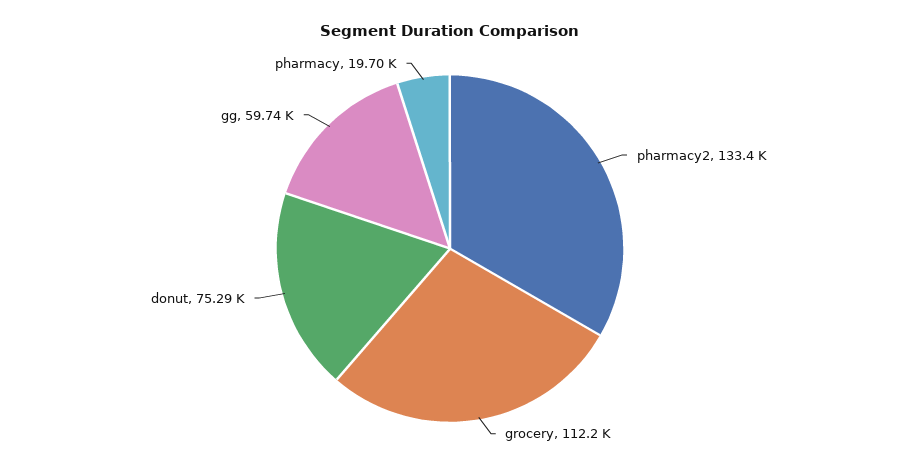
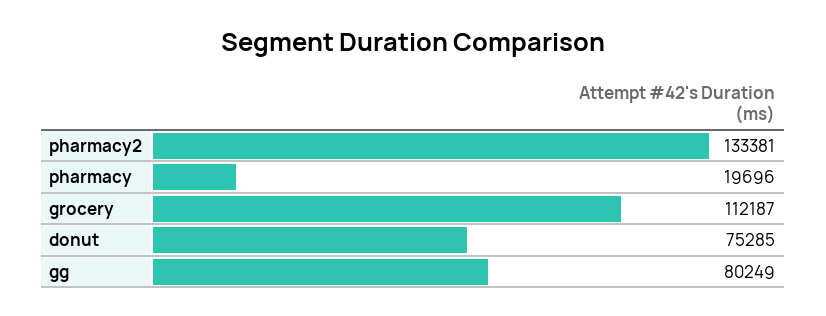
gg: 59740 -> 80249

